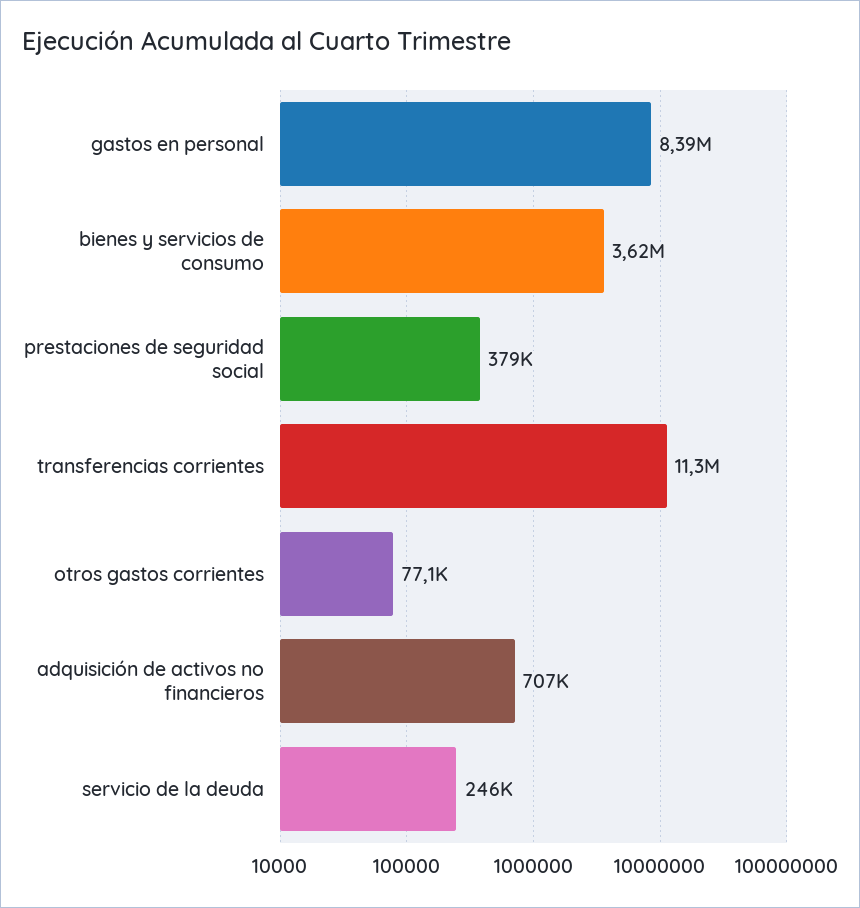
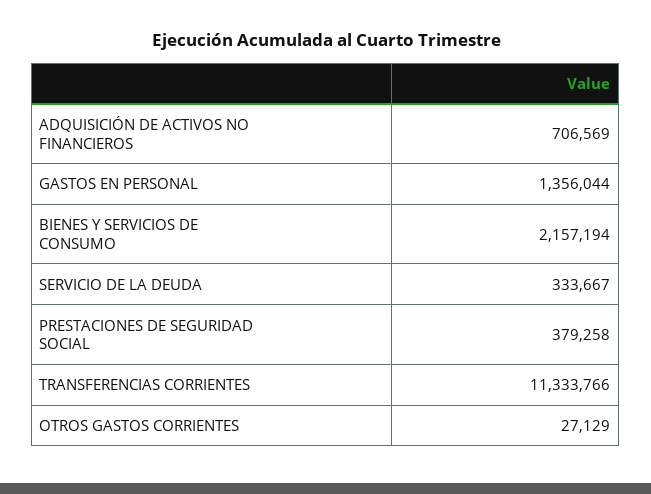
gastos en personal: 8390000 -> 1356044
bienes y servicios de consumo: 3620000 -> 2157194
otros gastos corrientes: 77100 -> 27129
servicio de la deuda: 246000 -> 333667

